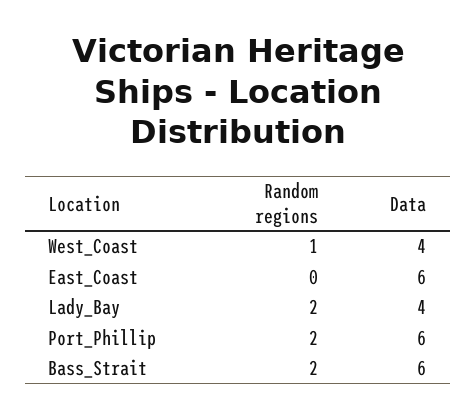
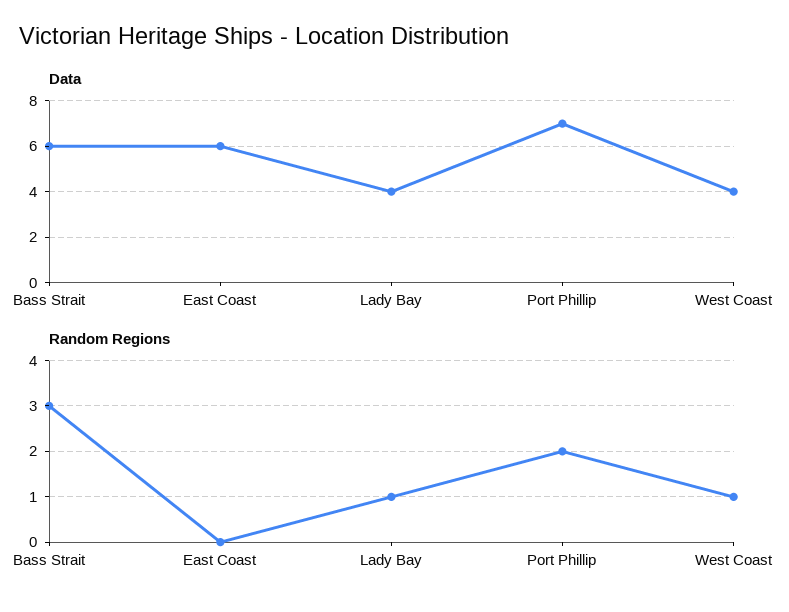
Random regions, Lady_Bay: 2 -> 1
Data, Port_Phillip: 6 -> 7
Random regions, Bass_Strait: 2 -> 3

